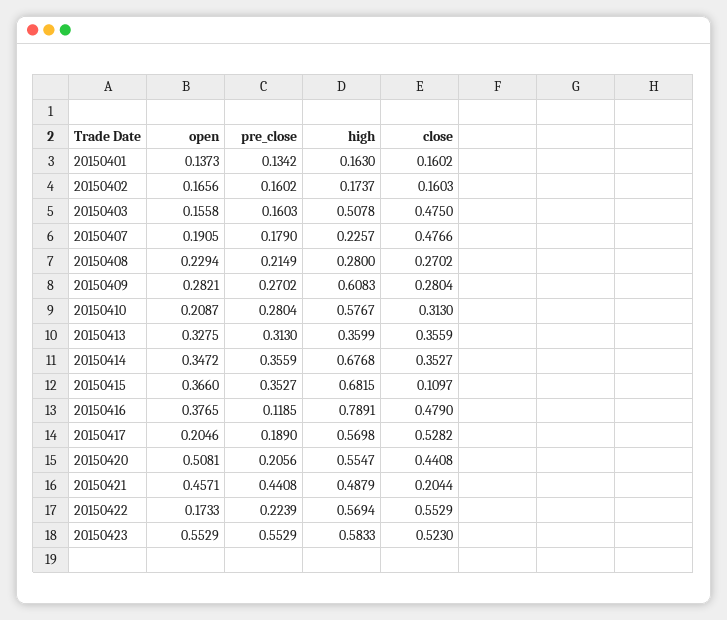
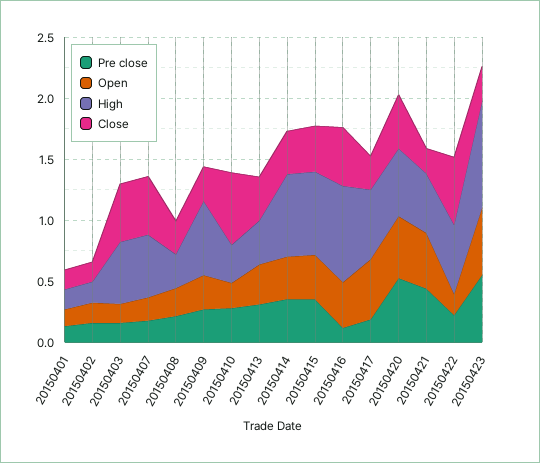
high, 20150407: 0.2257 -> 0.5
high, 20150410: 0.5767 -> 0.3
close, 20150410: 0.313 -> 0.6
close, 20150415: 0.1097 -> 0.4
open, 20150417: 0.2046 -> 0.5
close, 20150417: 0.5282 -> 0.3
pre_close, 20150420: 0.2056 -> 0.5
high, 20150423: 0.5833 -> 0.9
close, 20150423: 0.523 -> 0.3

